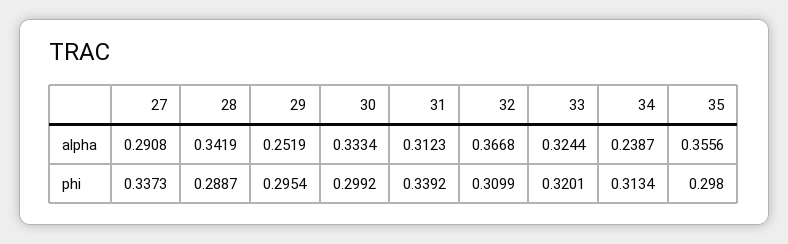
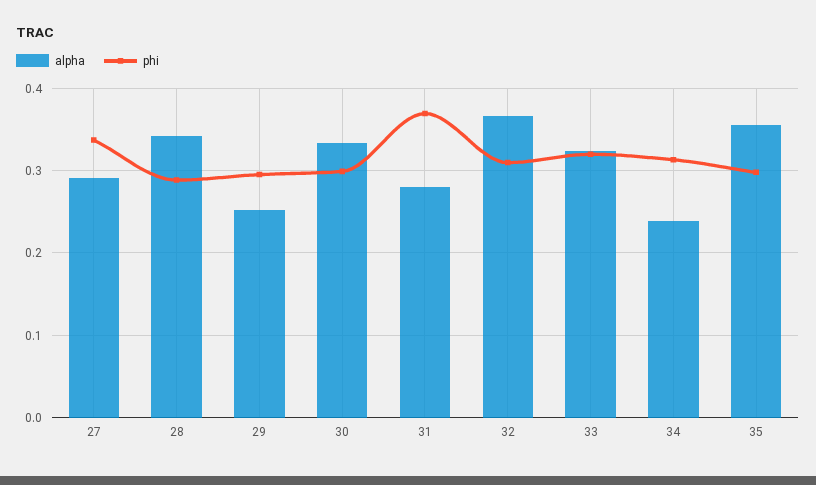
alpha, 31: 0.3123 -> 0.28
phi, 31: 0.3392 -> 0.37

